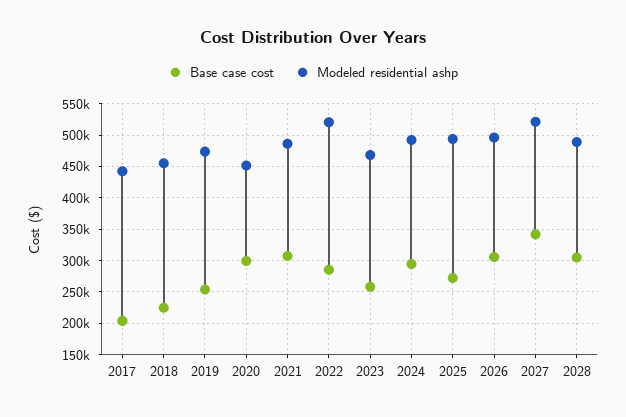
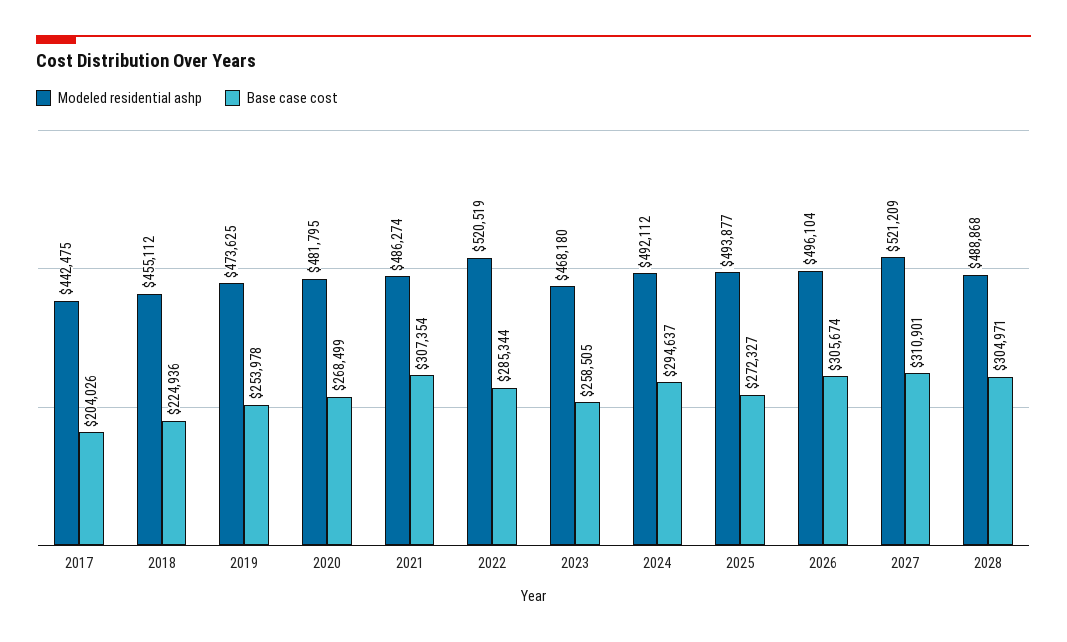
Base case cost, 2020: 300000 -> 268499
Modeled residential ashp, 2020: 450000 -> 481795
Base case cost, 2027: 340000 -> 310901

